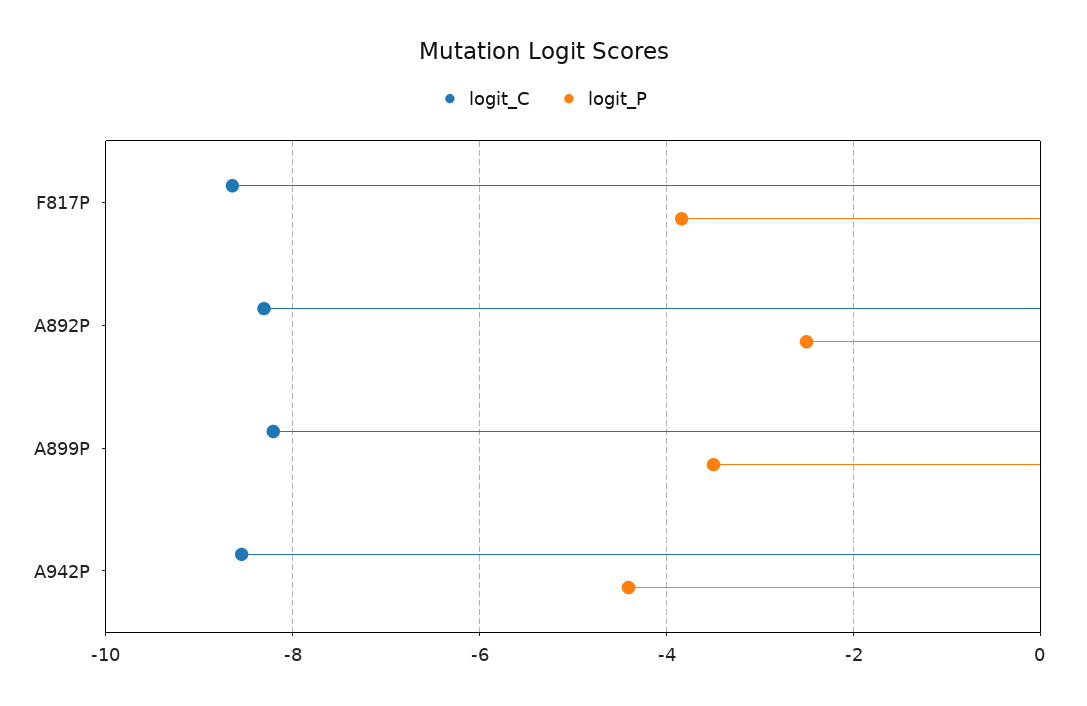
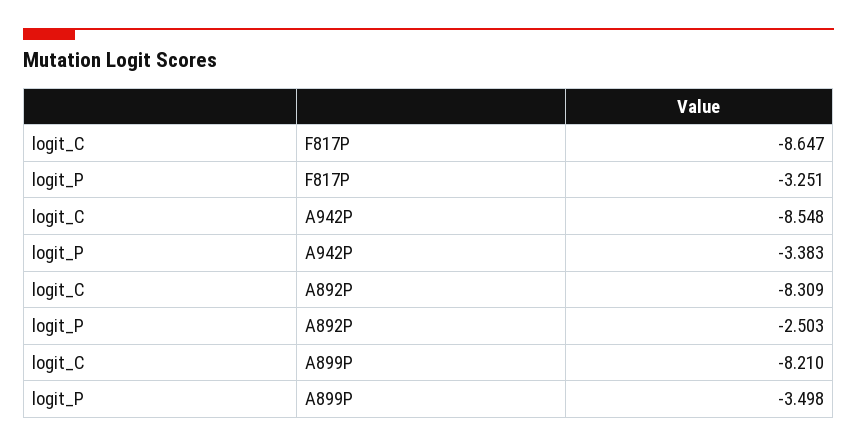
logit_P, F817P: -3.8 -> -3.251
logit_P, A942P: -4.4 -> -3.383

